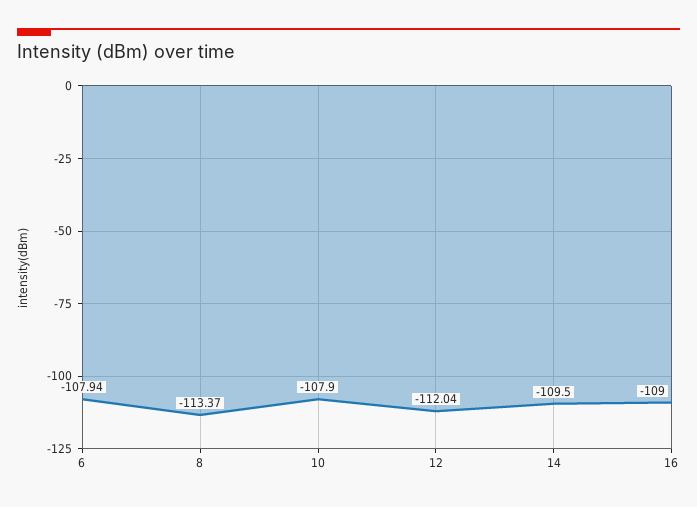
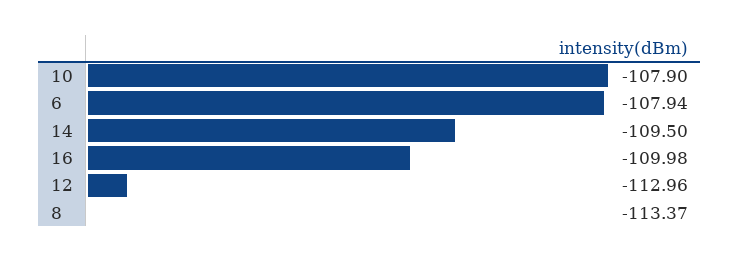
12: -112.04 -> -112.96
16: -109 -> -109.98

